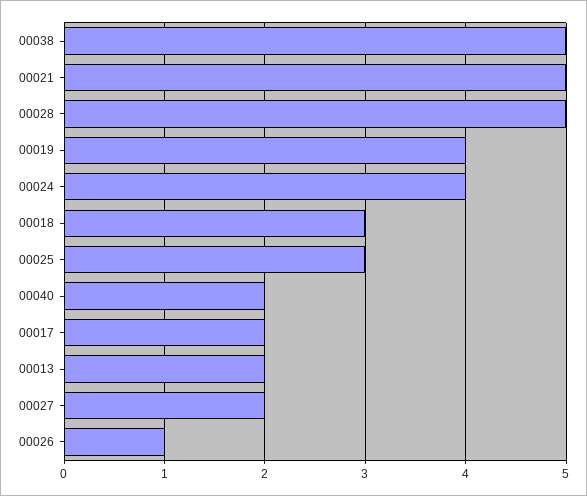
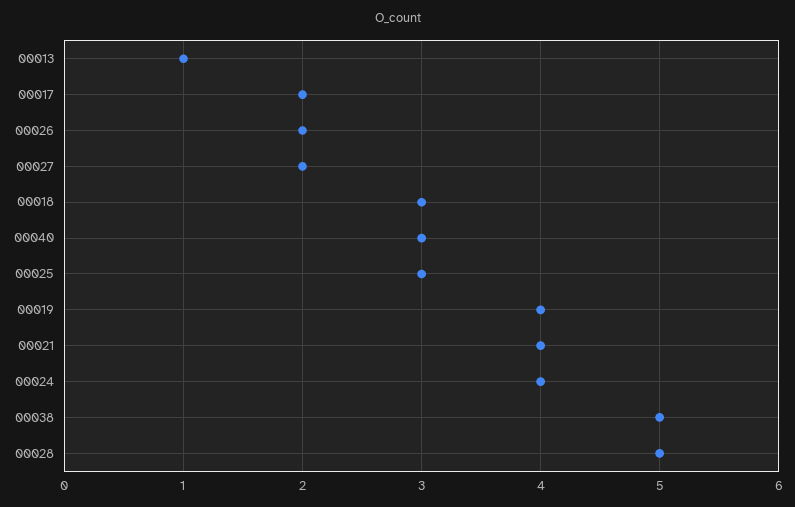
00021: 5 -> 4
00040: 2 -> 3
00013: 2 -> 1
00026: 1 -> 2

